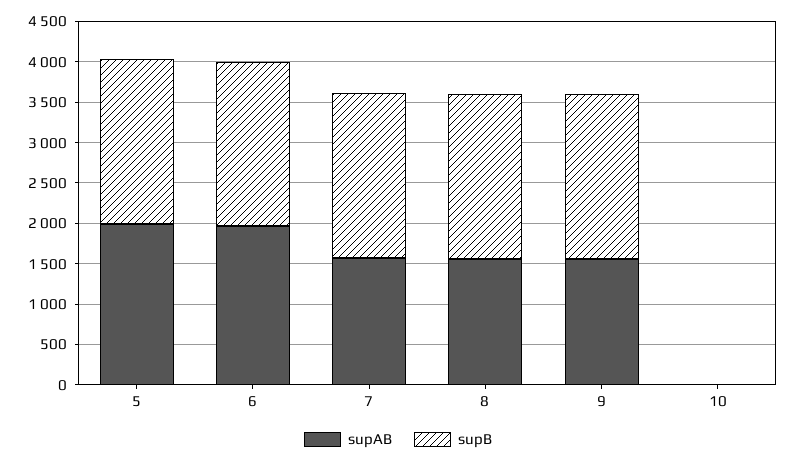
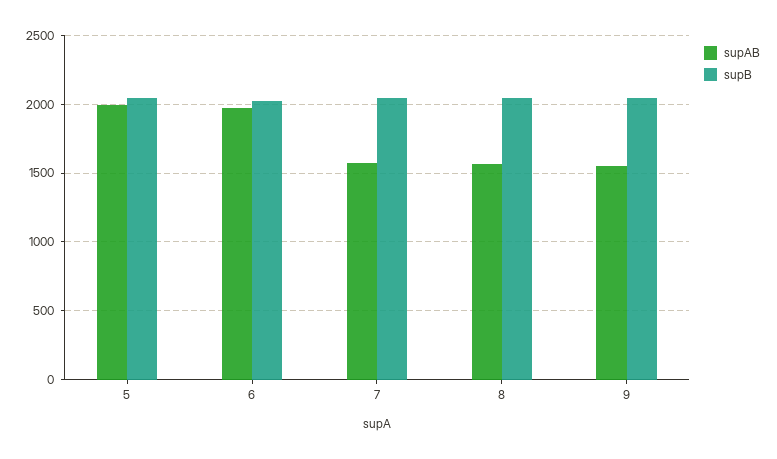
supAB, 10: 0 -> none
supB, 10: 0 -> none

